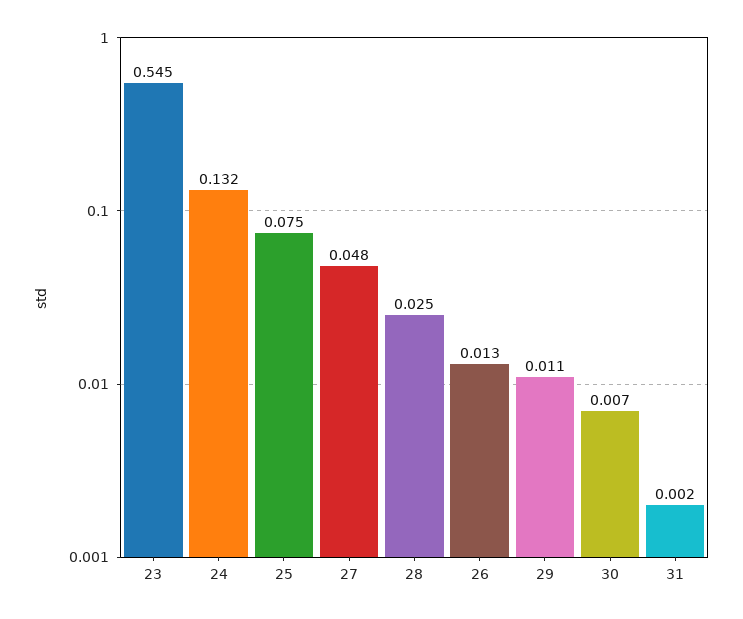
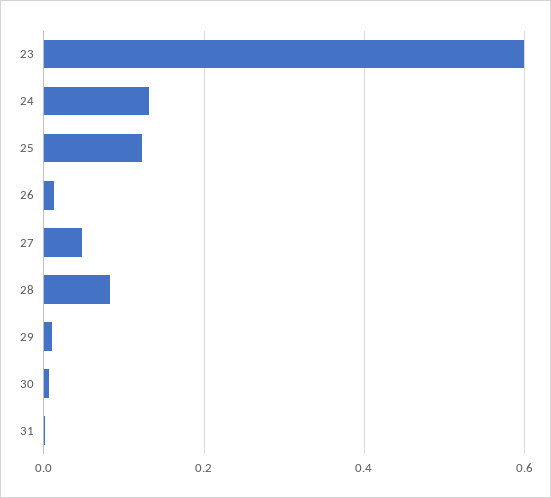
23: 0.545 -> 0.6
25: 0.075 -> 0.12
28: 0.025 -> 0.08

